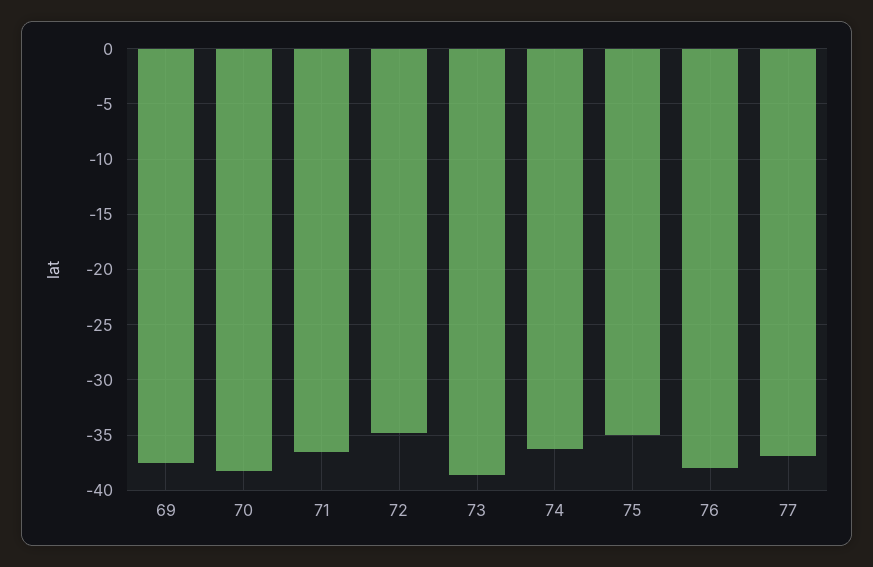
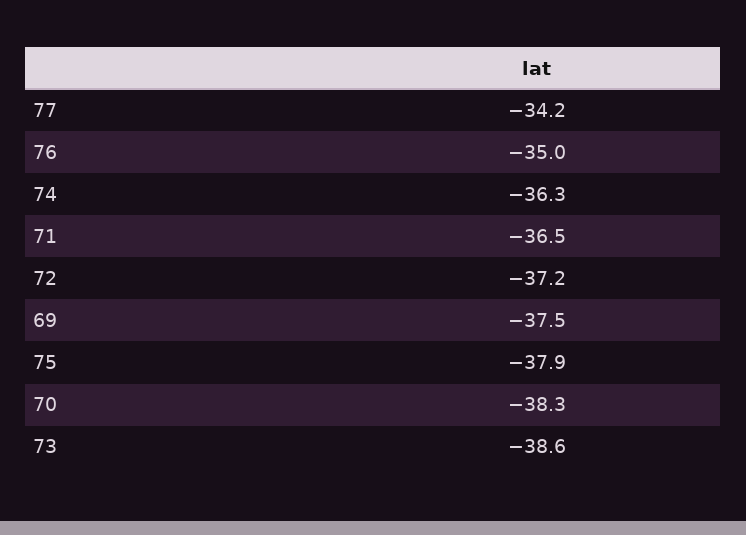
72: -35 -> -37.2
75: -35 -> -37.9
76: -38 -> -35
77: -37 -> -34.2

